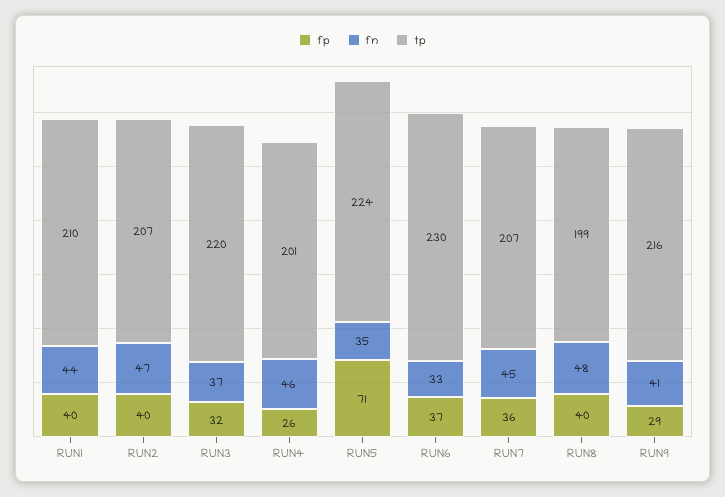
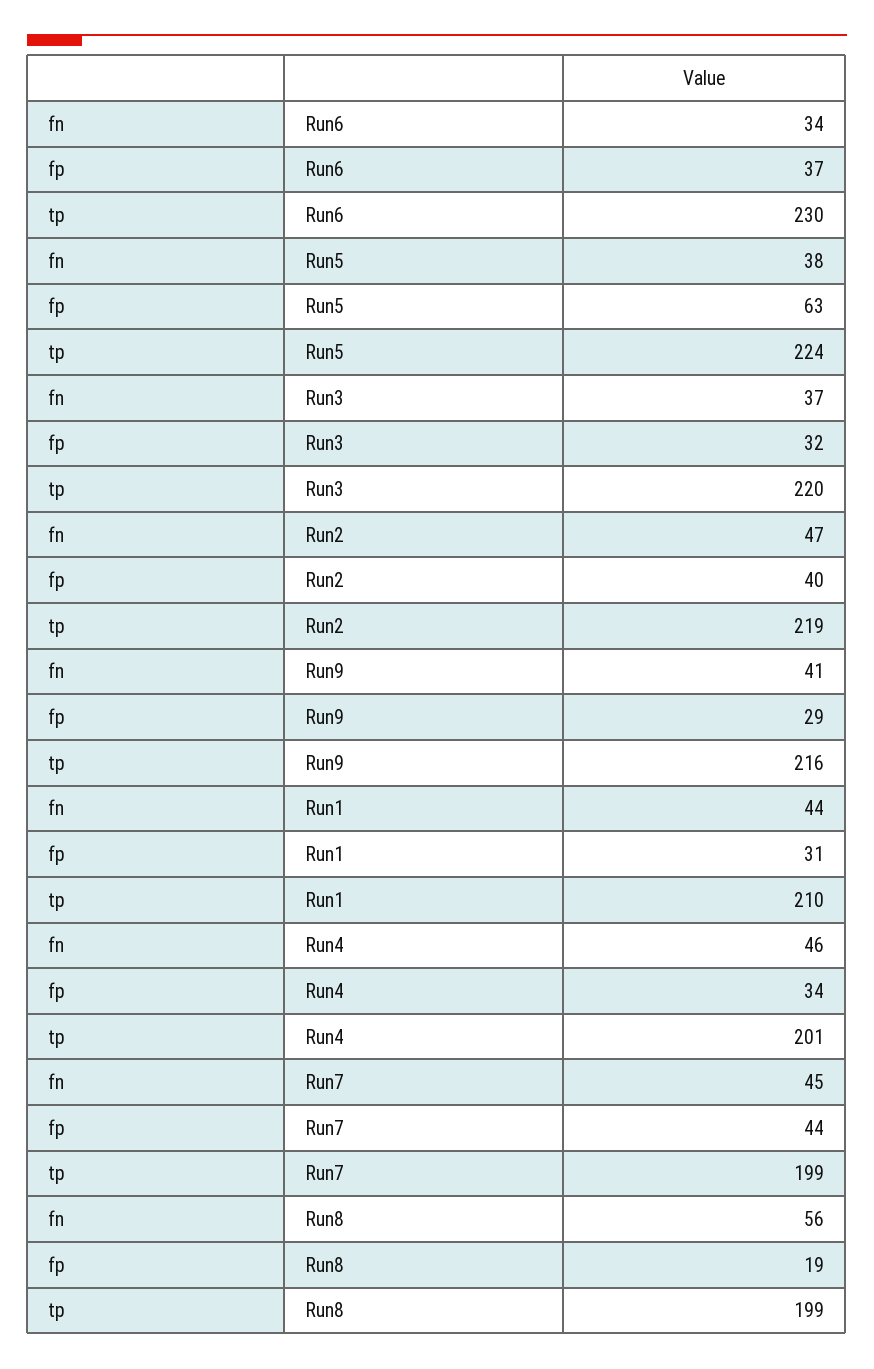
fp, RUN1: 40 -> 31
tp, RUN2: 207 -> 219
fp, RUN4: 26 -> 34
fp, RUN5: 71 -> 63
fn, RUN5: 35 -> 38
fn, RUN6: 33 -> 34
fp, RUN7: 36 -> 44
tp, RUN7: 207 -> 199
fp, RUN8: 40 -> 19
fn, RUN8: 48 -> 56

